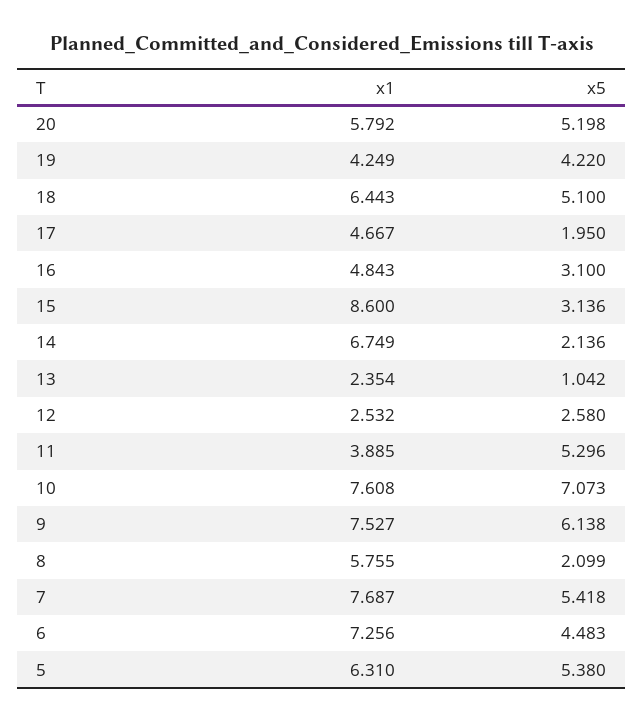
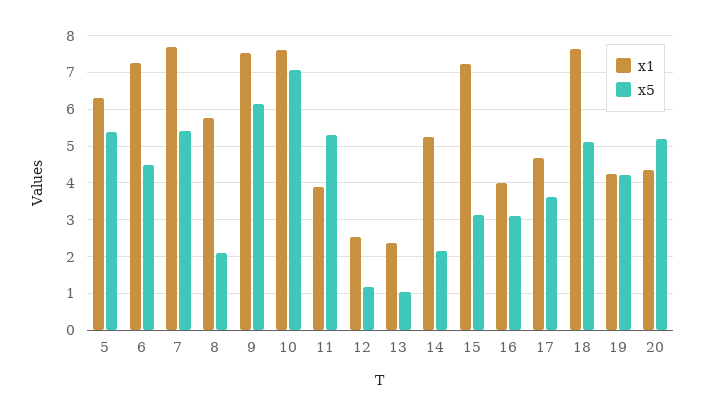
x1, 20: 5.792 -> 4.4
x1, 18: 6.443 -> 7.6
x5, 17: 1.95 -> 3.6
x1, 16: 4.843 -> 4
x1, 15: 8.6 -> 7.2
x1, 14: 6.749 -> 5.2
x5, 12: 2.58 -> 1.2

